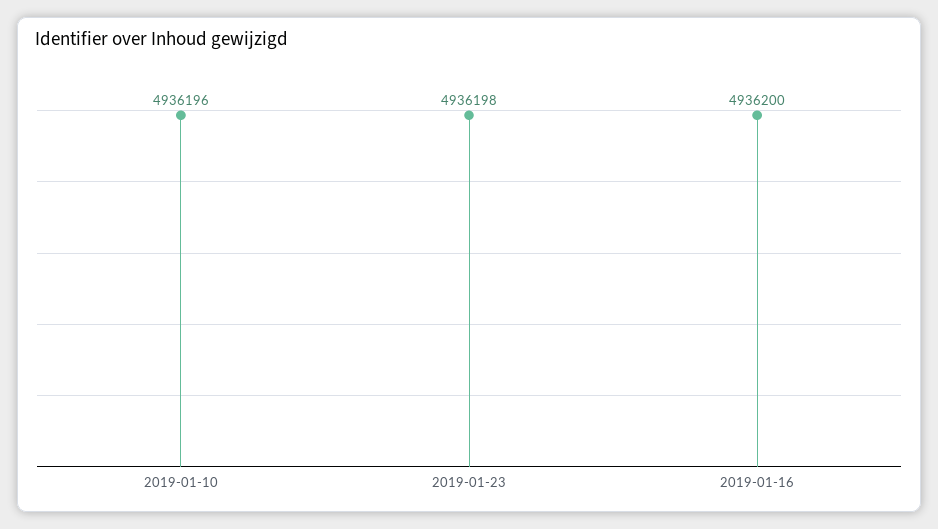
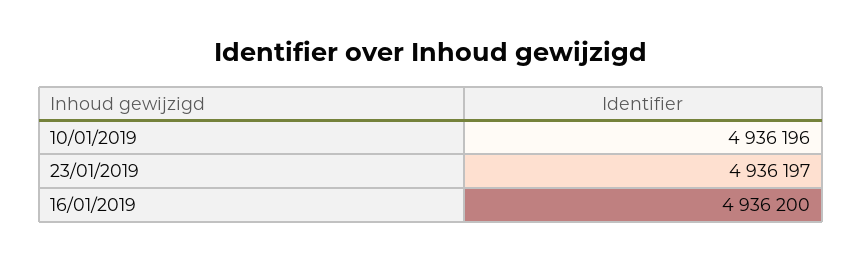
2019-01-23: 4936198 -> 4936197

